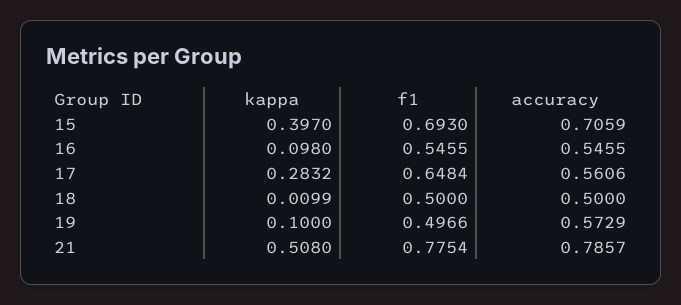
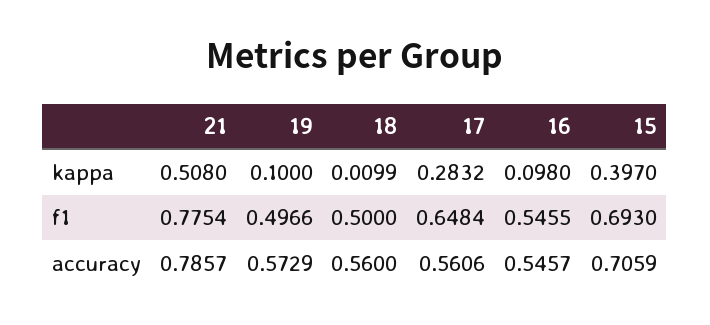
accuracy, 16: 0.5455 -> 0.5457
accuracy, 18: 0.5 -> 0.56

